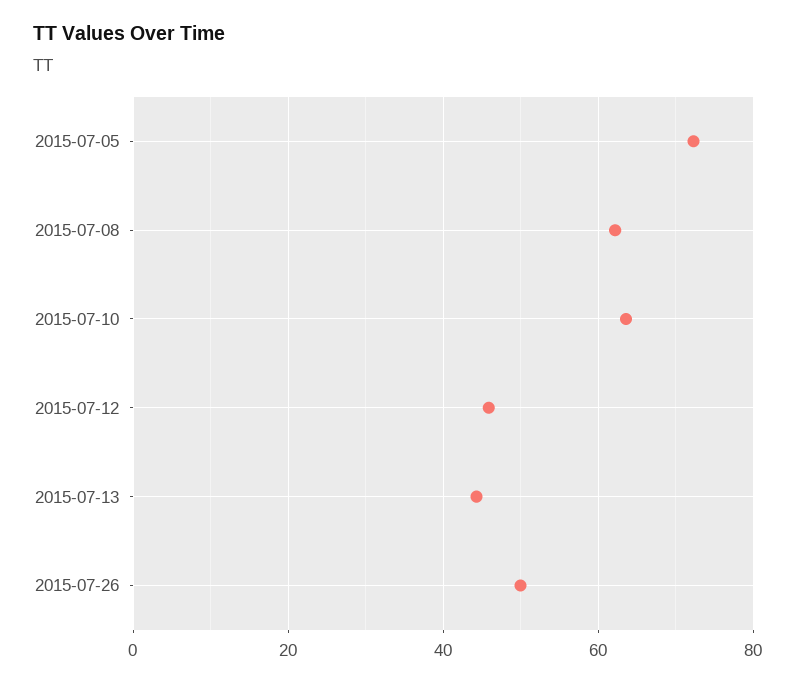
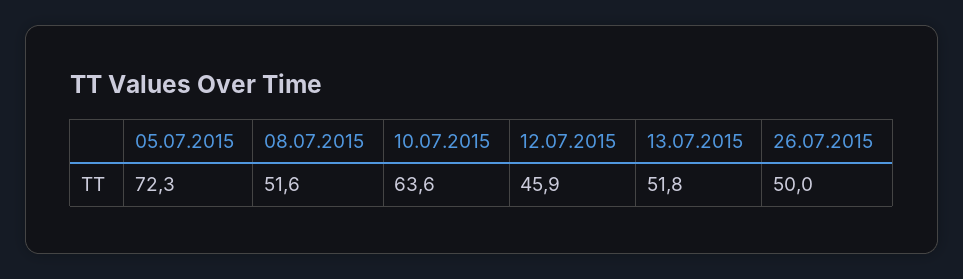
2015-07-08: 62 -> 51.6
2015-07-13: 44 -> 51.8

